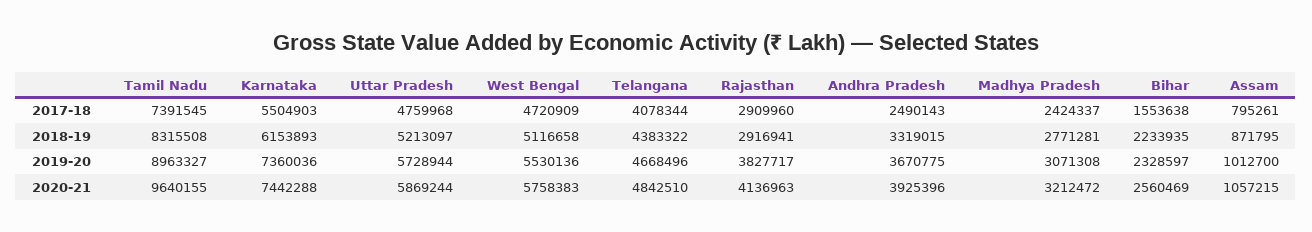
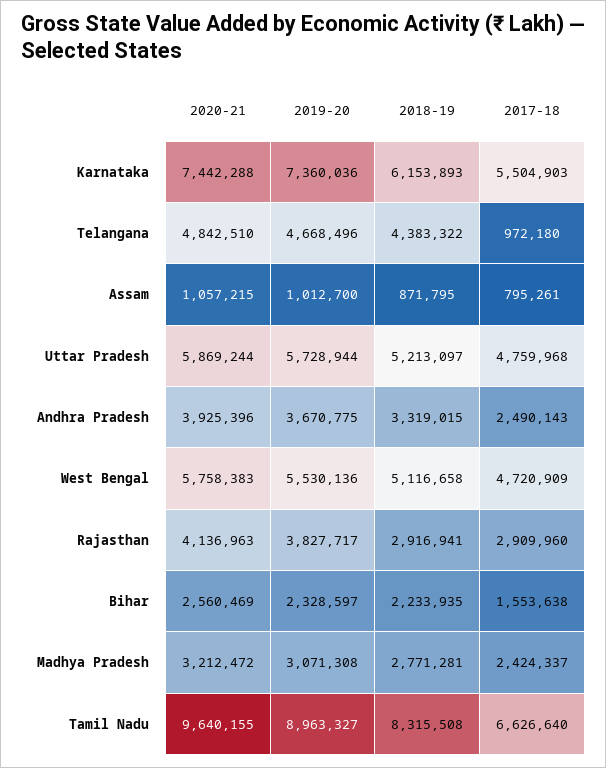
Tamil Nadu, 2017-18: 7391545 -> 6626640
Telangana, 2017-18: 4078344 -> 972180

